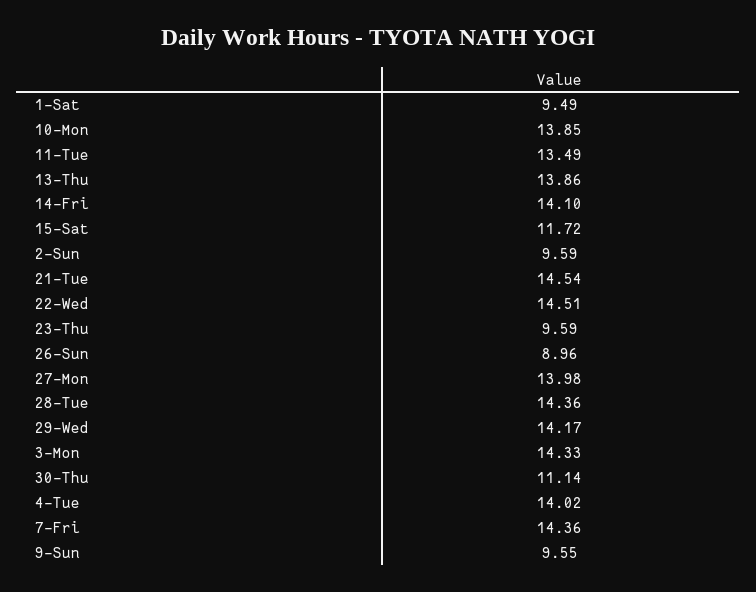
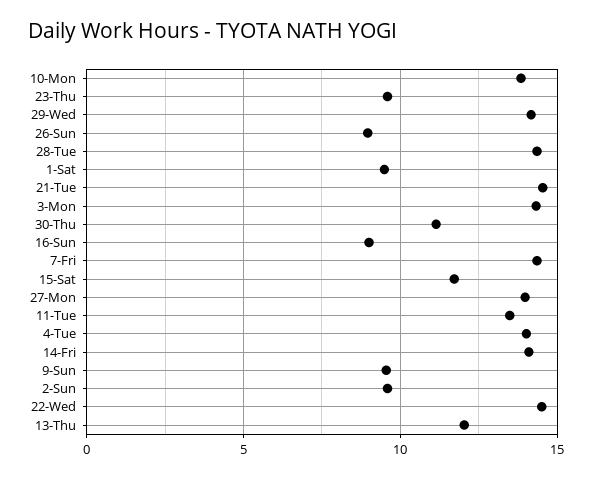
13-Thu: 13.86 -> 12
16-Sun: none -> 9

